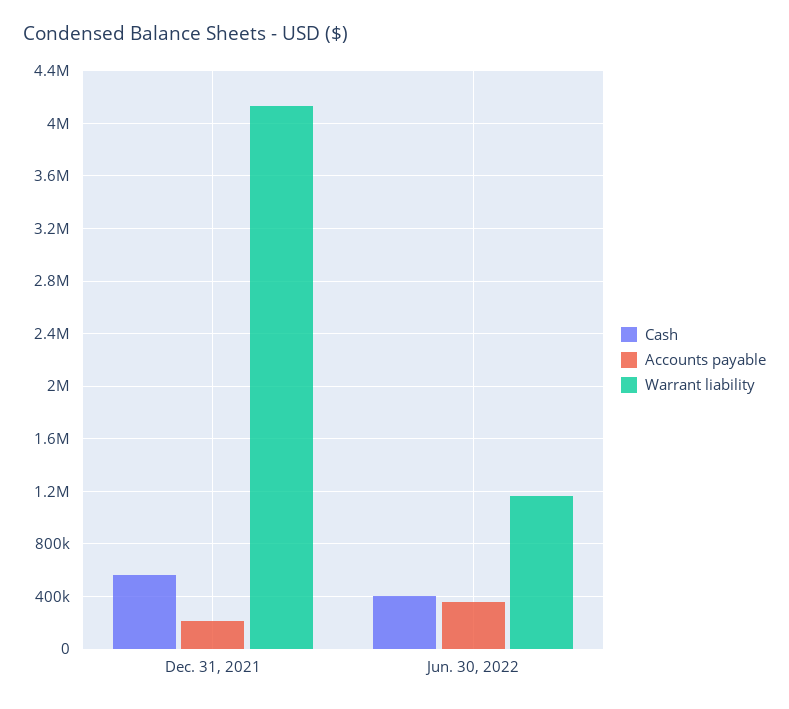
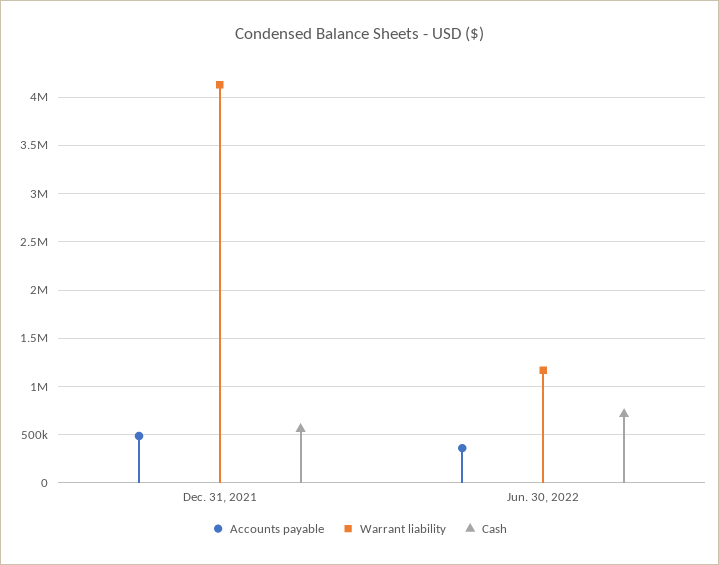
Accounts payable, Dec. 31, 2021: 200000 -> 500000
Cash, Jun. 30, 2022: 400000 -> 700000

